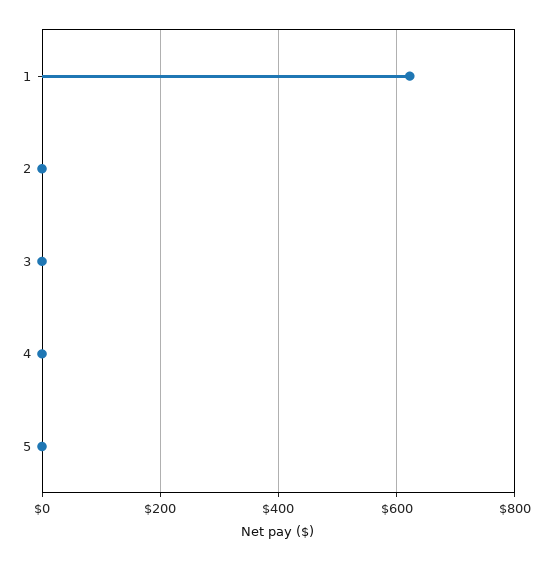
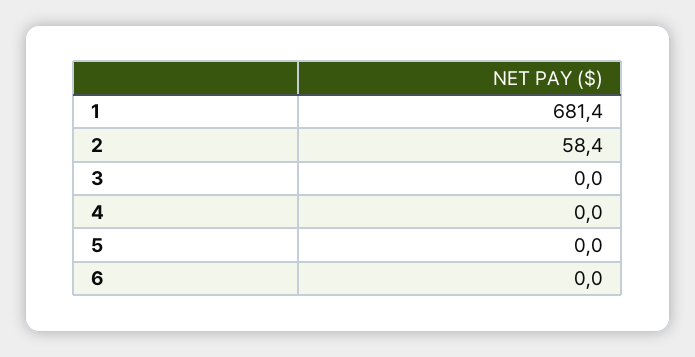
1: 620 -> 681.4
2: 0 -> 58.4
6: none -> 0

